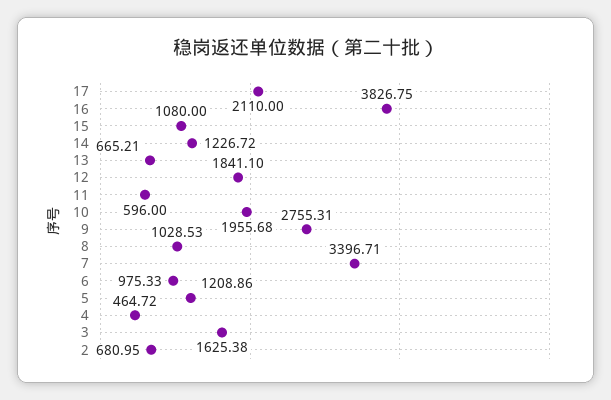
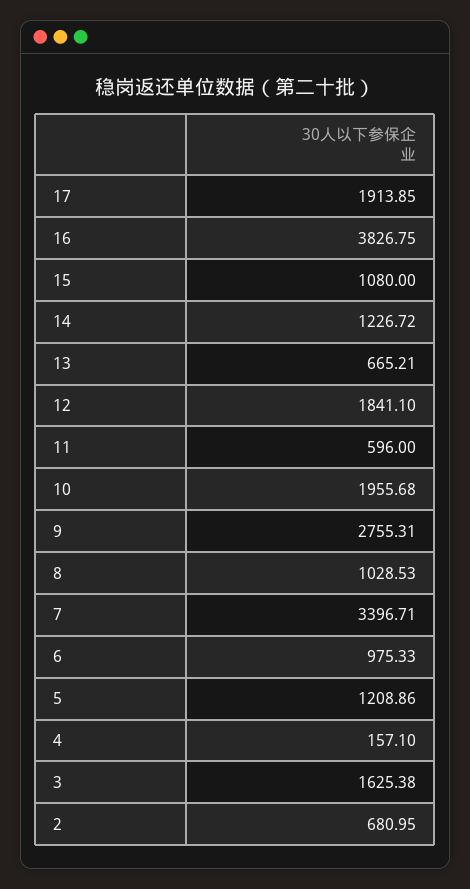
17: 2110 -> 1913.85
4: 464.72 -> 157.1

